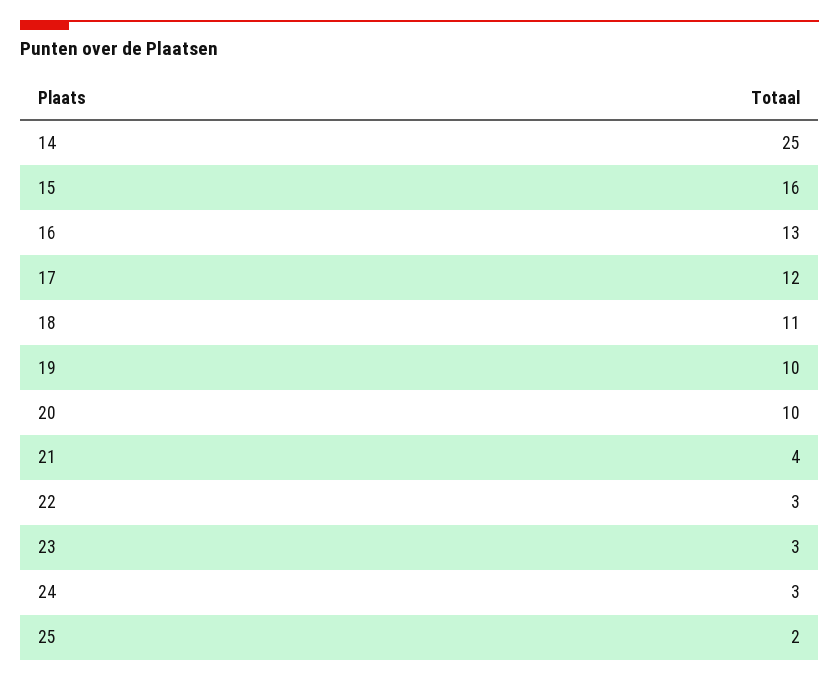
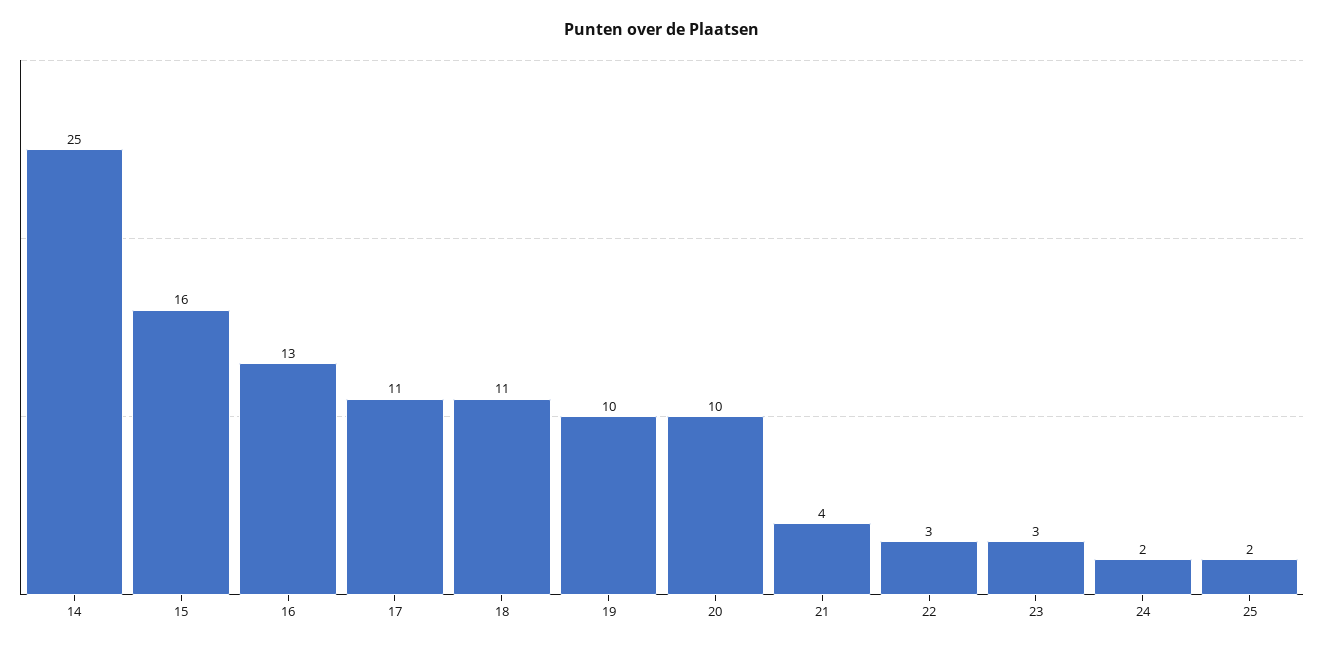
17: 12 -> 11
24: 3 -> 2

